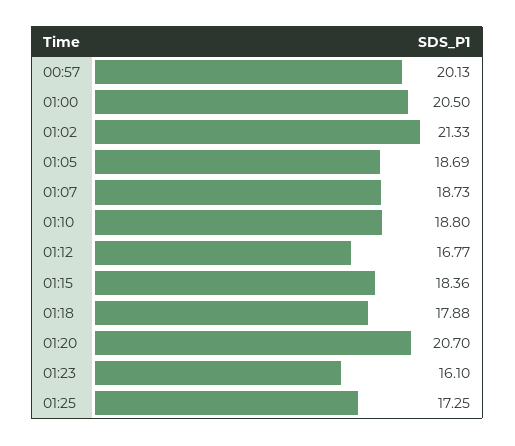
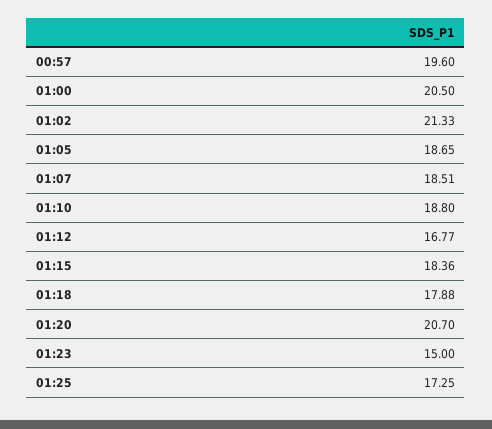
00:57: 20.13 -> 19.6
01:05: 18.69 -> 18.65
01:07: 18.73 -> 18.51
01:23: 16.1 -> 15

